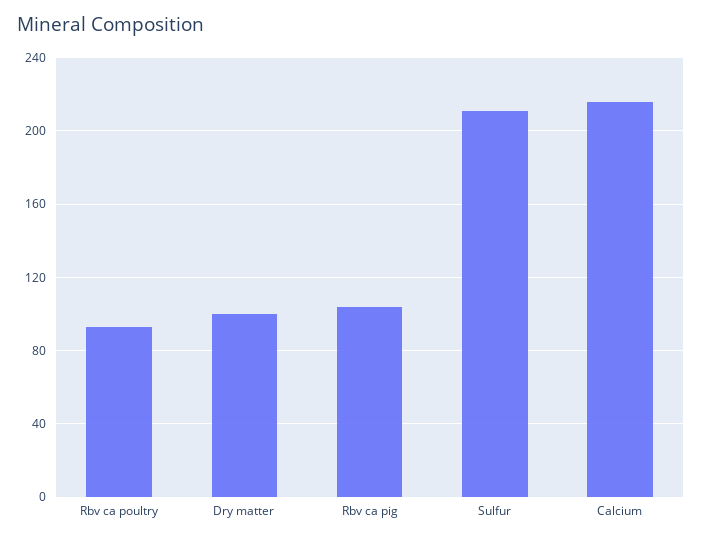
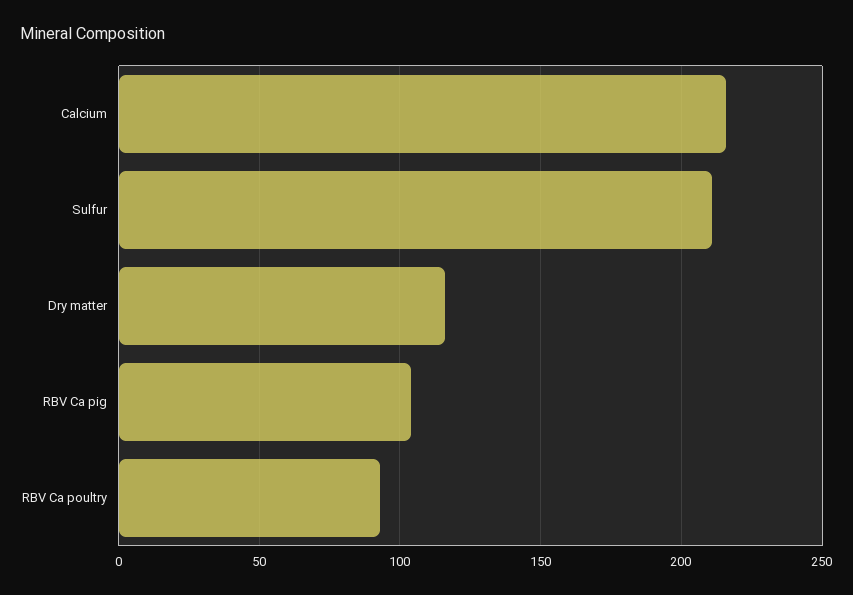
Dry matter: 100 -> 115

